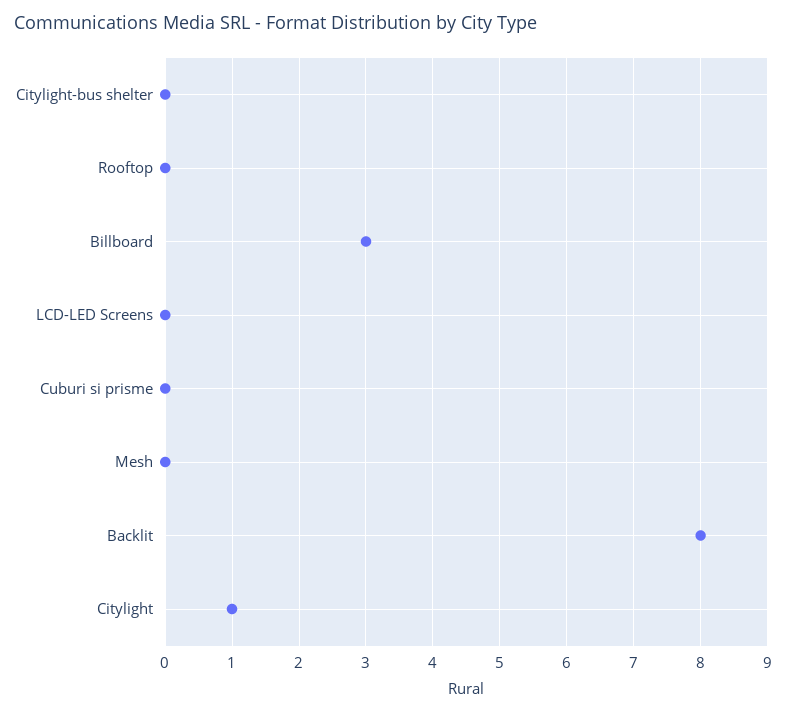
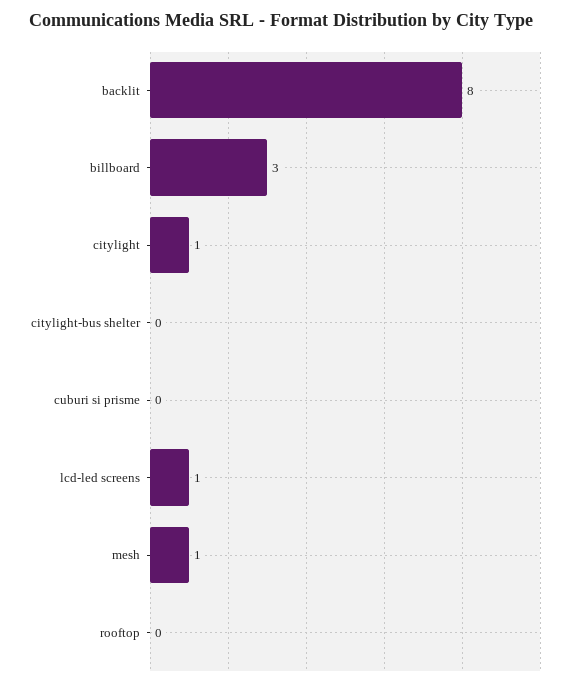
LCD-LED Screens: 0 -> 1
Mesh: 0 -> 1

